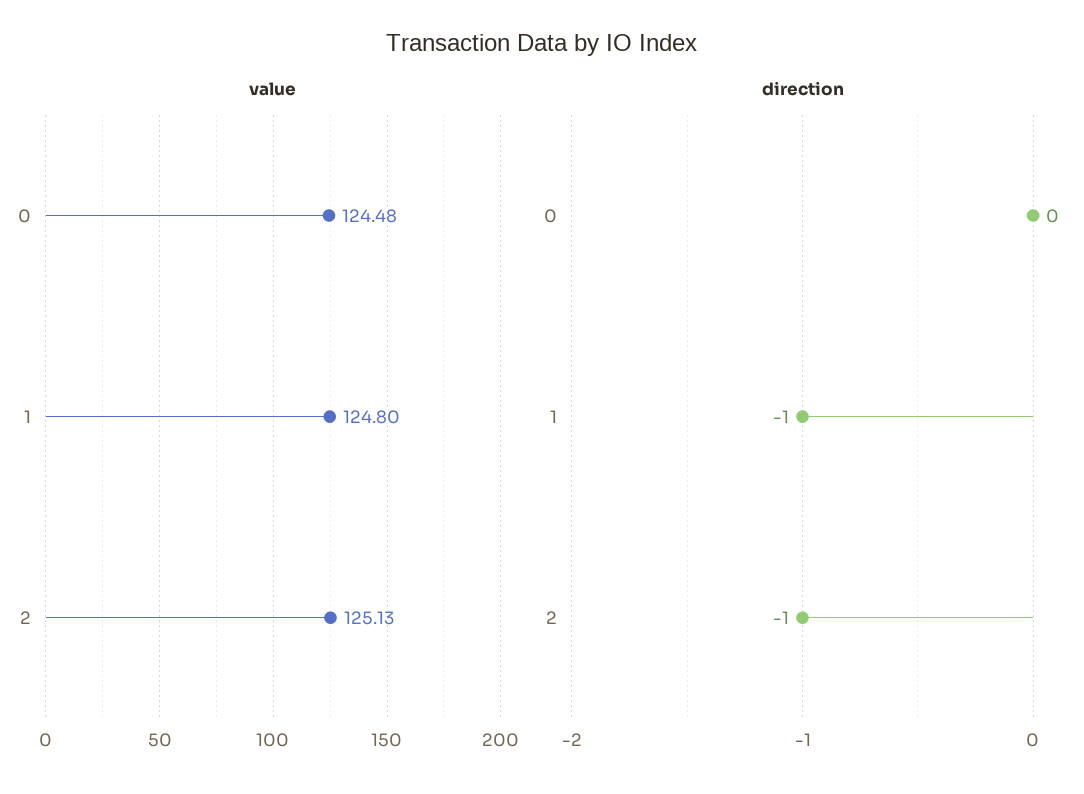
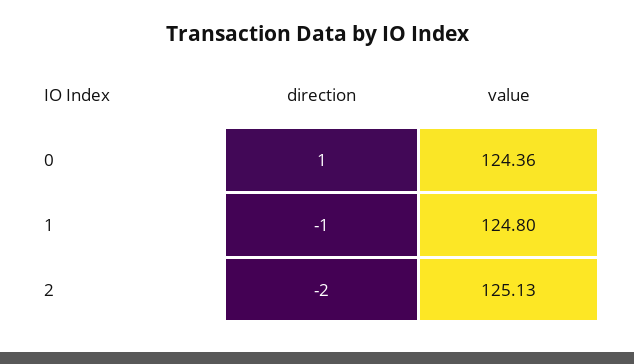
value, 0: 124.48 -> 124.36
direction, 0: 0 -> 1
direction, 2: -1 -> -2

